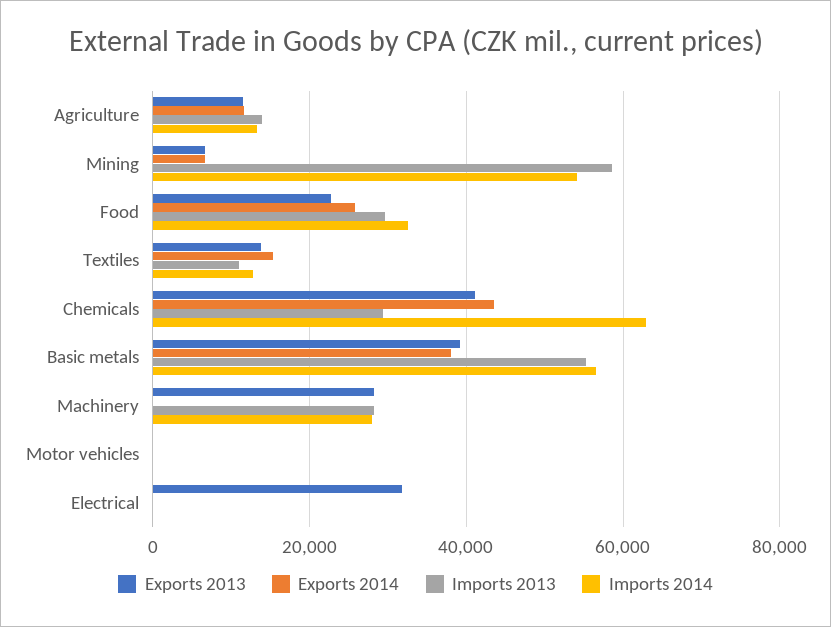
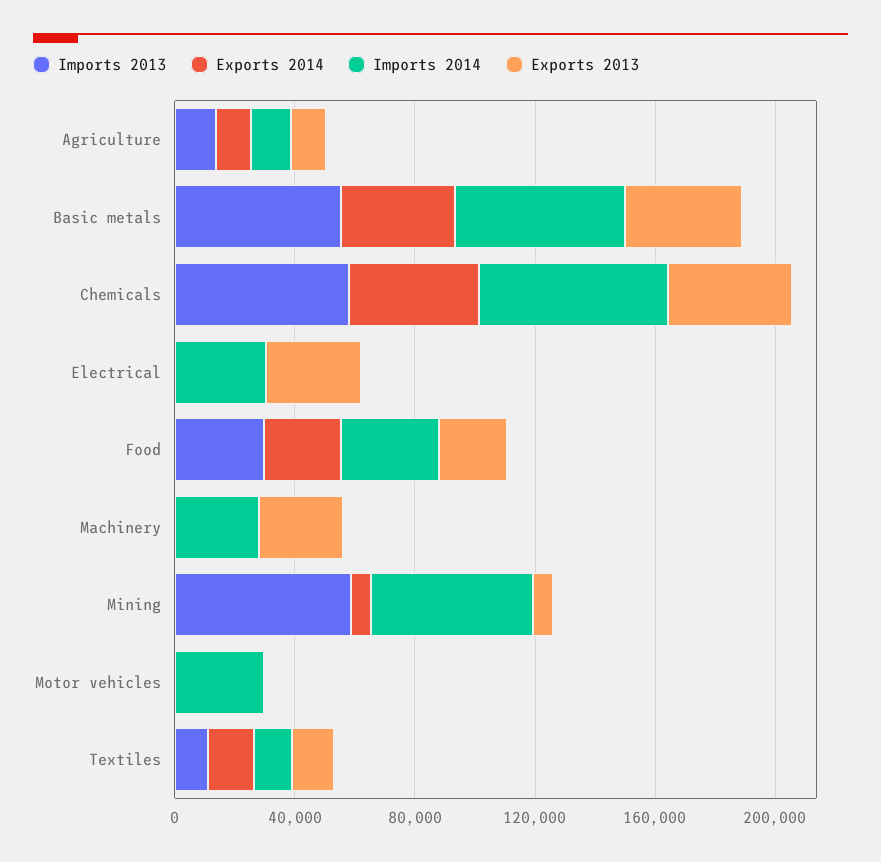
Imports 2013, Chemicals: 30000 -> 60000
Imports 2013, Machinery: 28000 -> 0
Imports 2014, Motor vehicles: 0 -> 30000
Imports 2014, Electrical: 0 -> 30000

